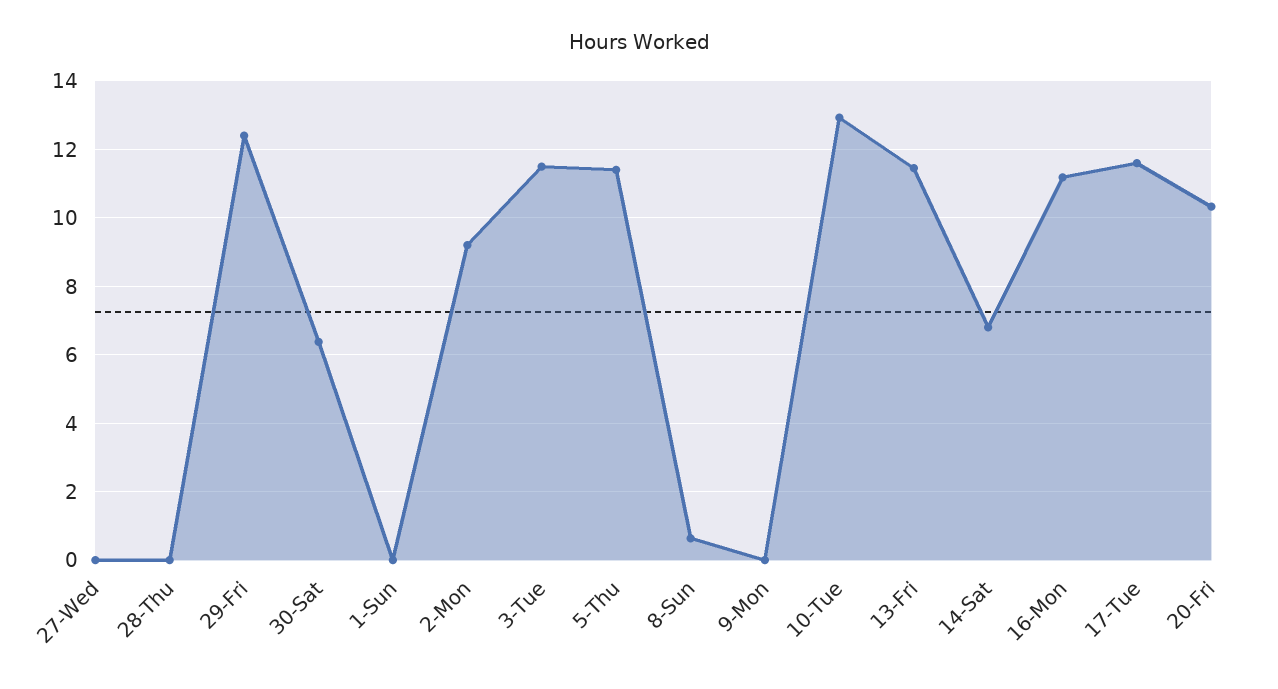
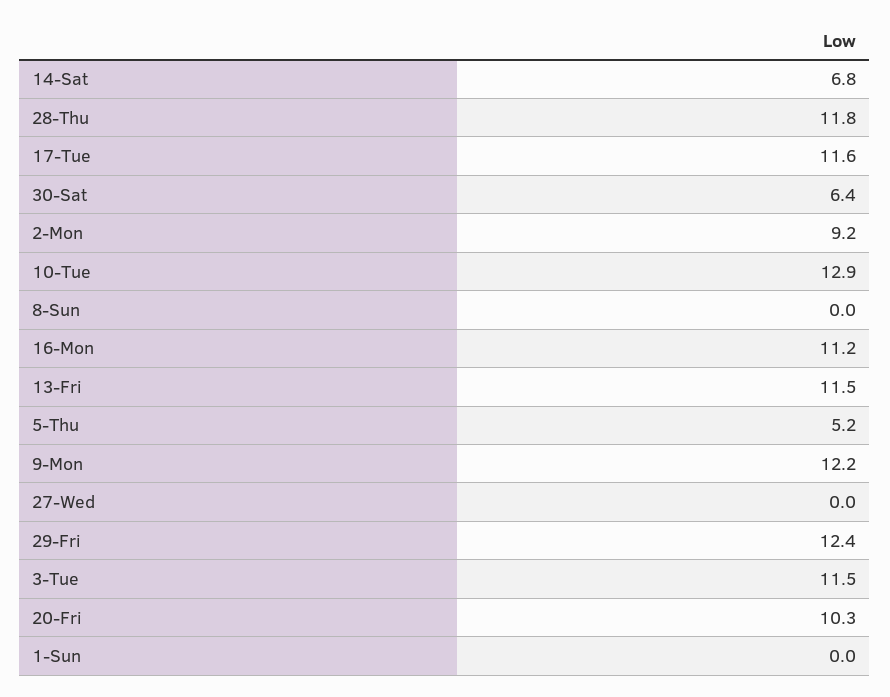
28-Thu: 0 -> 11.8
5-Thu: 11.4 -> 5.2
8-Sun: 0.6 -> 0
9-Mon: 0 -> 12.2

